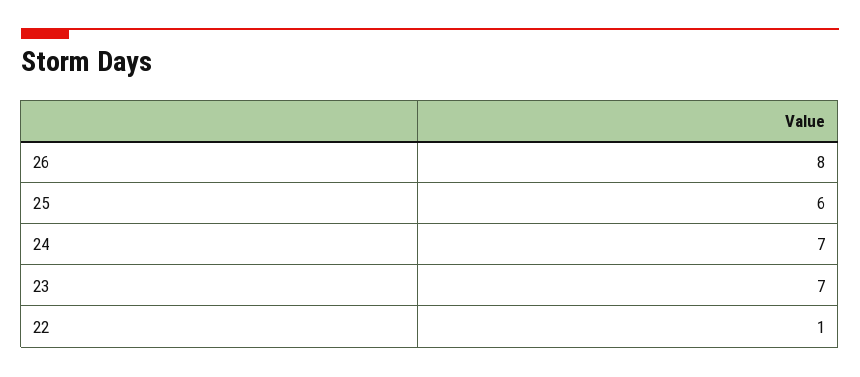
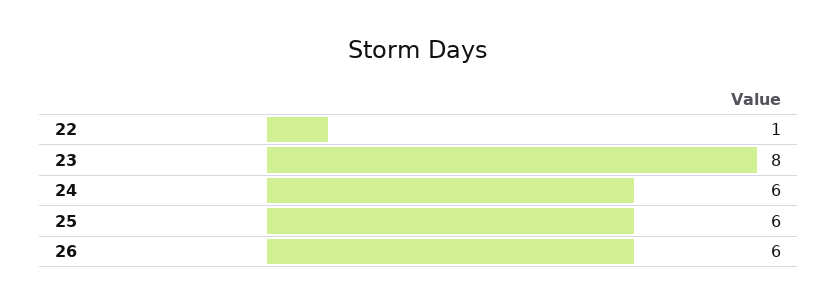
26: 8 -> 6
24: 7 -> 6
23: 7 -> 8

